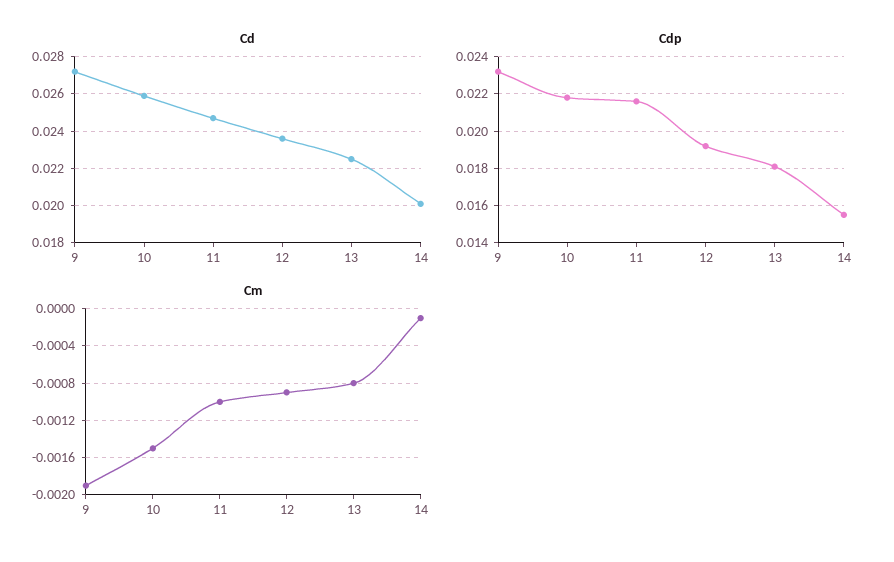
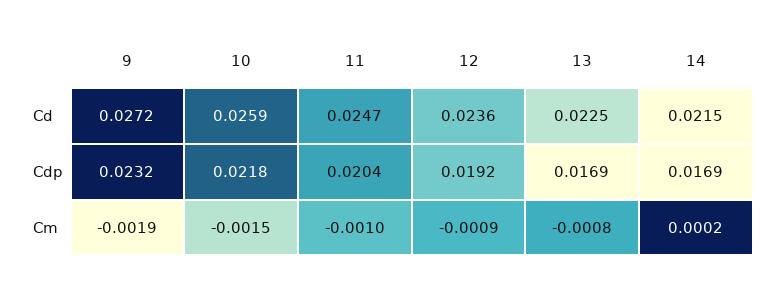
Cd, 14: 0.02 -> 0.0215
Cdp, 11: 0.0215 -> 0.0204
Cdp, 13: 0.018 -> 0.0169
Cdp, 14: 0.0155 -> 0.0169
Cm, 14: -0.0001 -> 0.0002

